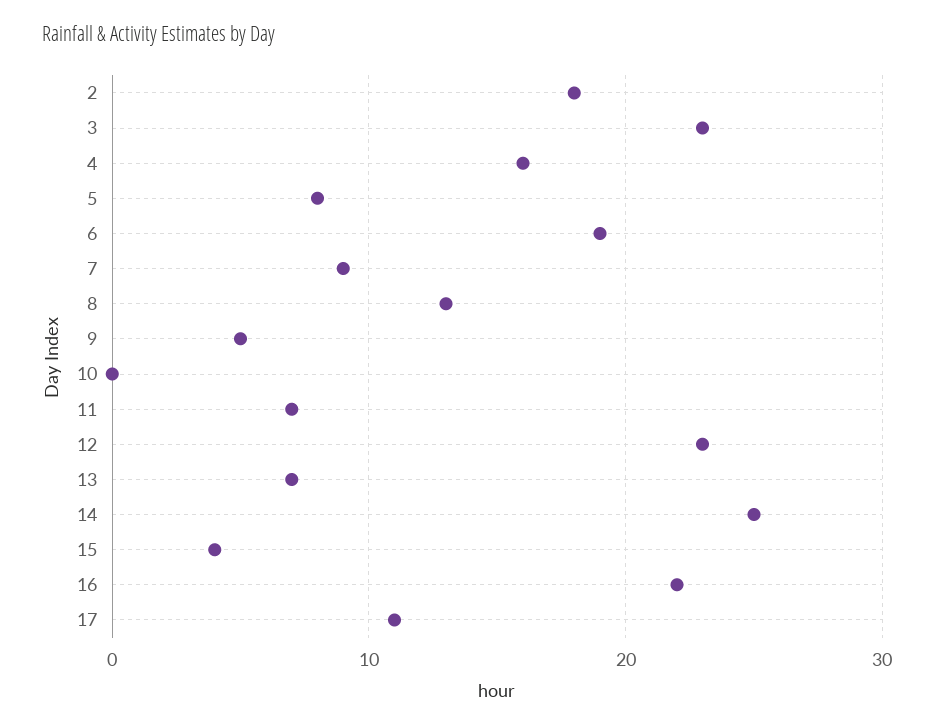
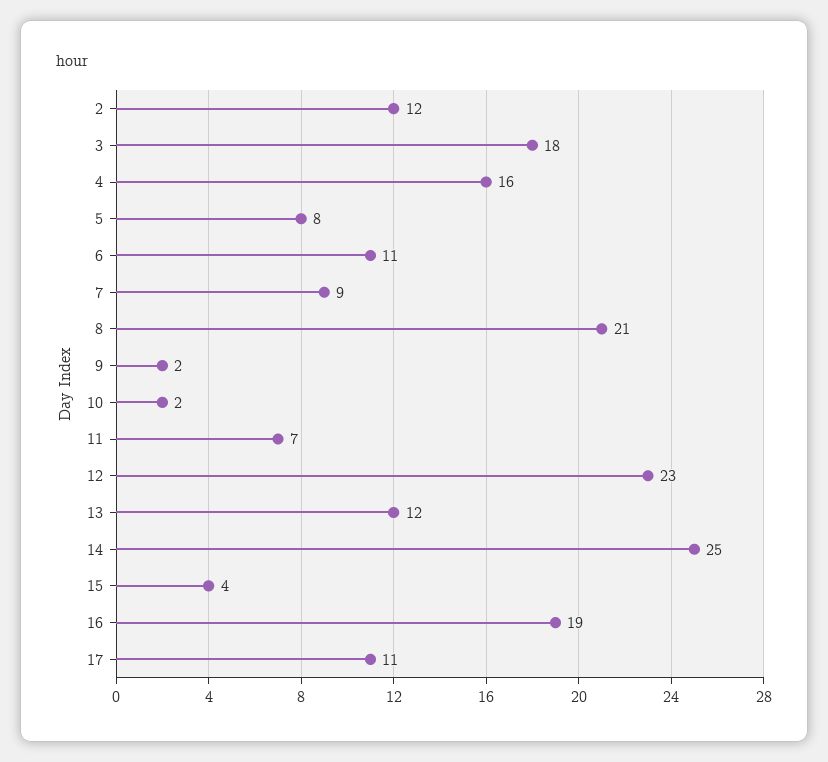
2: 18 -> 12
3: 23 -> 18
6: 19 -> 11
8: 13 -> 21
9: 5 -> 2
10: 0 -> 2
13: 7 -> 12
16: 22 -> 19

